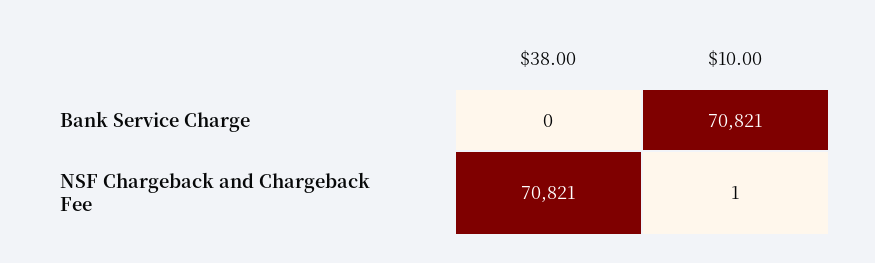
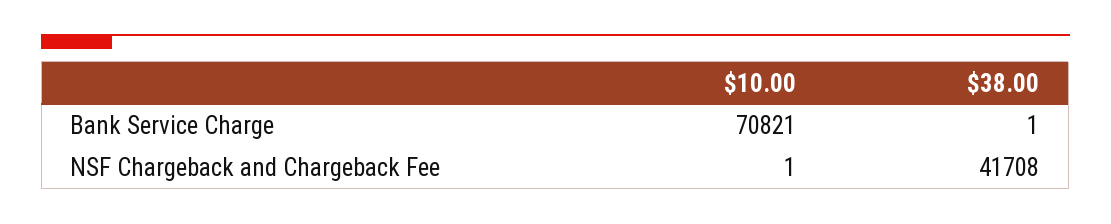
$38.00, Bank Service Charge: 0 -> 1
$38.00, NSF Chargeback and Chargeback Fee: 70821 -> 41708

